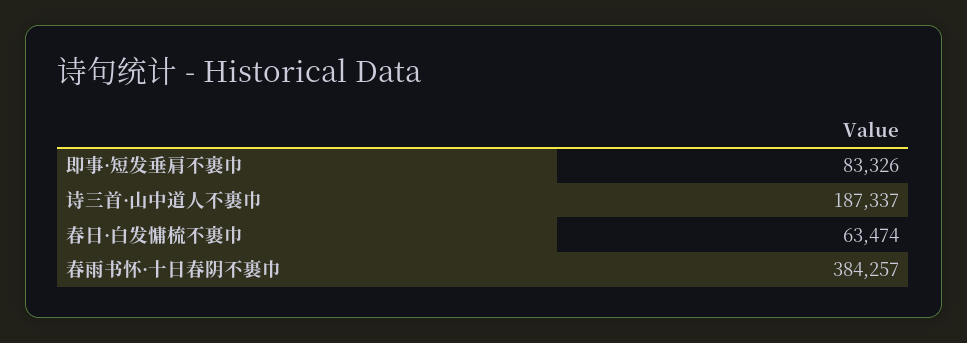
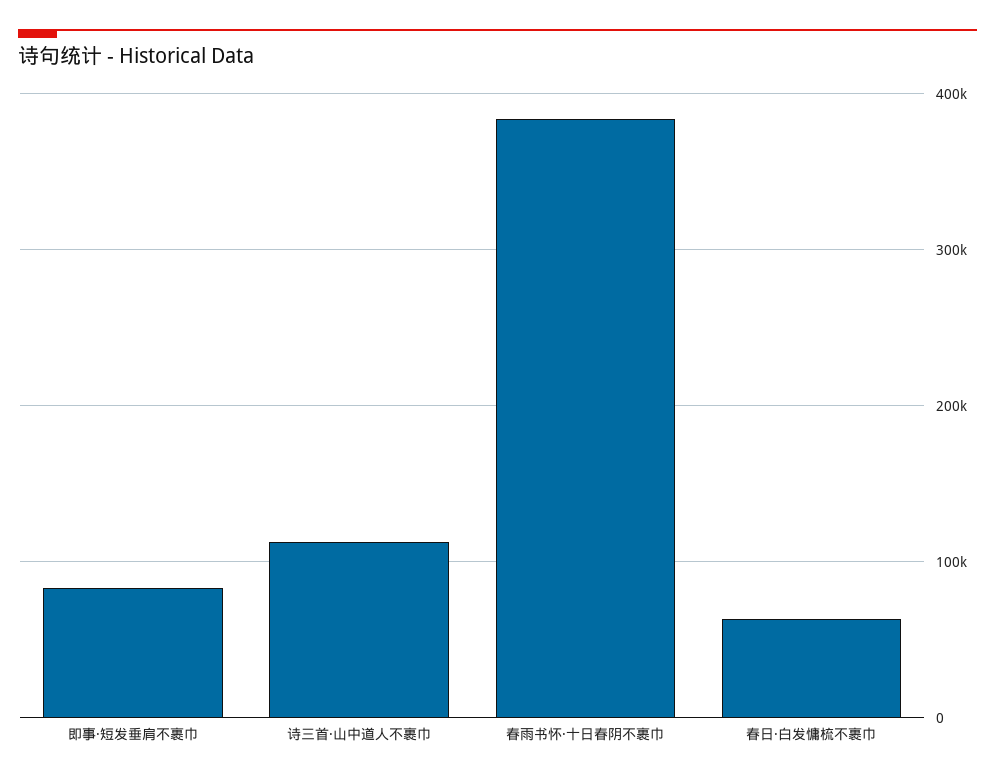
诗三首·山中道人不裹巾: 187337 -> 110000

